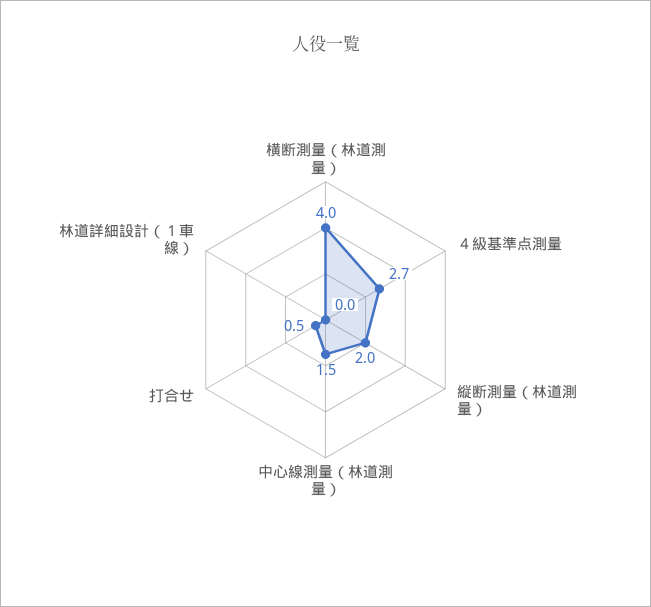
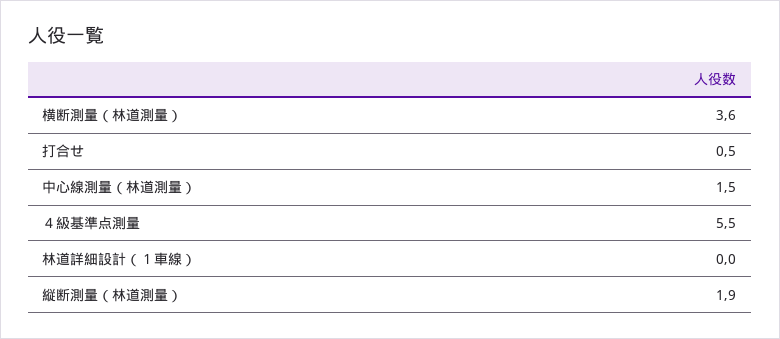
横断測量（林道測量）: 4 -> 3.6
４級基準点測量: 2.7 -> 5.5
縦断測量（林道測量）: 2 -> 1.9

